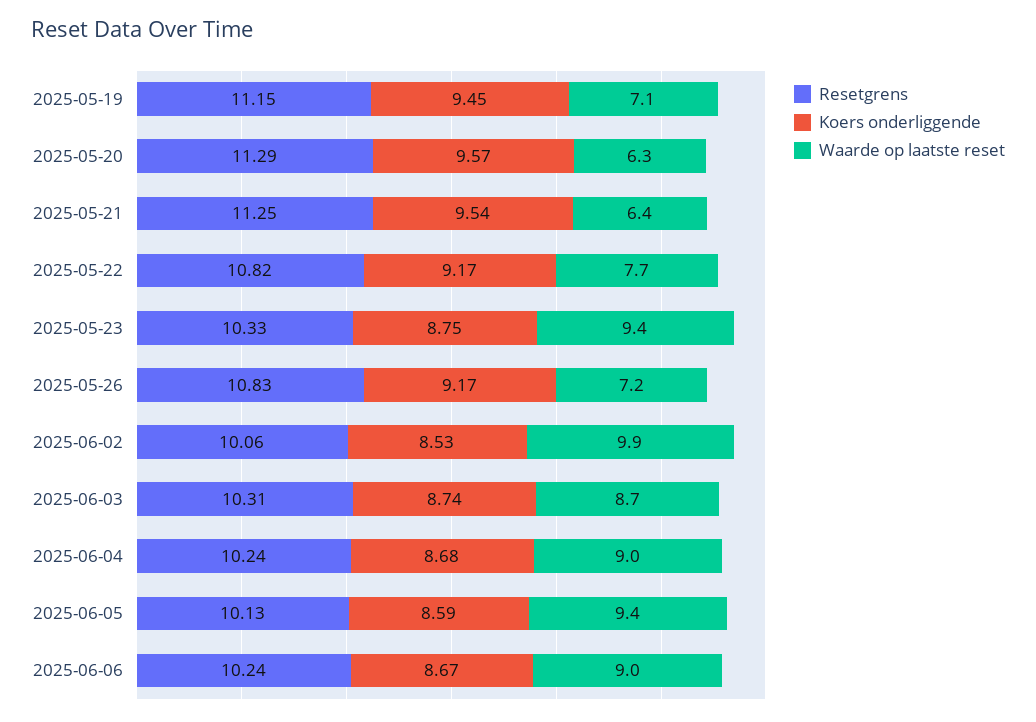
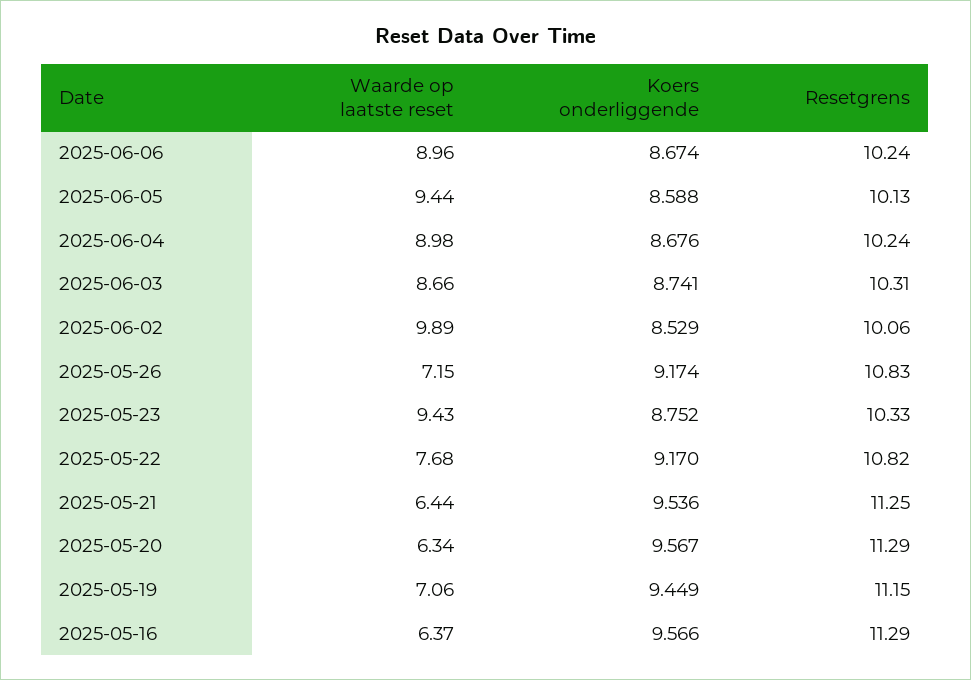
Waarde op laatste reset, 2025-05-16: none -> 6.37
Koers onderliggende, 2025-05-16: none -> 9.566
Resetgrens, 2025-05-16: none -> 11.29

